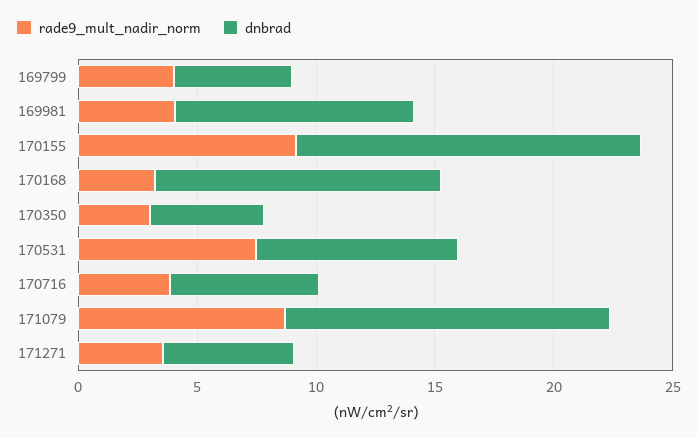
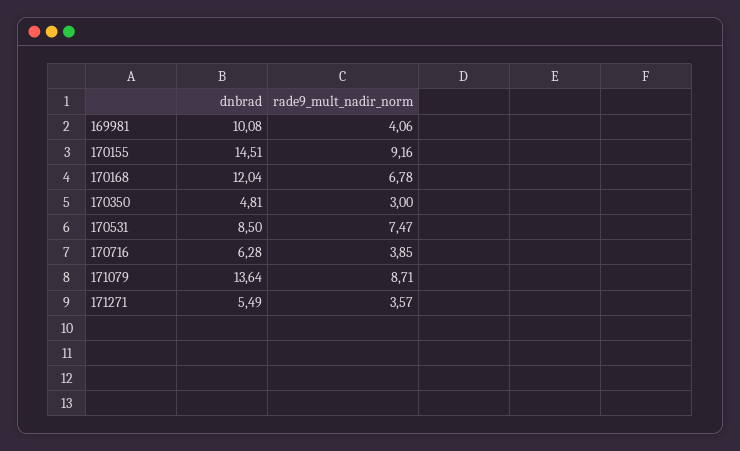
rade9_mult_nadir_norm, 169799: 4 -> none
dnbrad, 169799: 5 -> none
rade9_mult_nadir_norm, 170168: 3 -> 6.78

